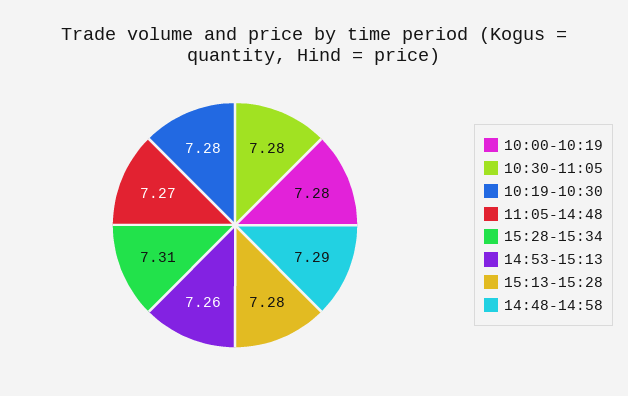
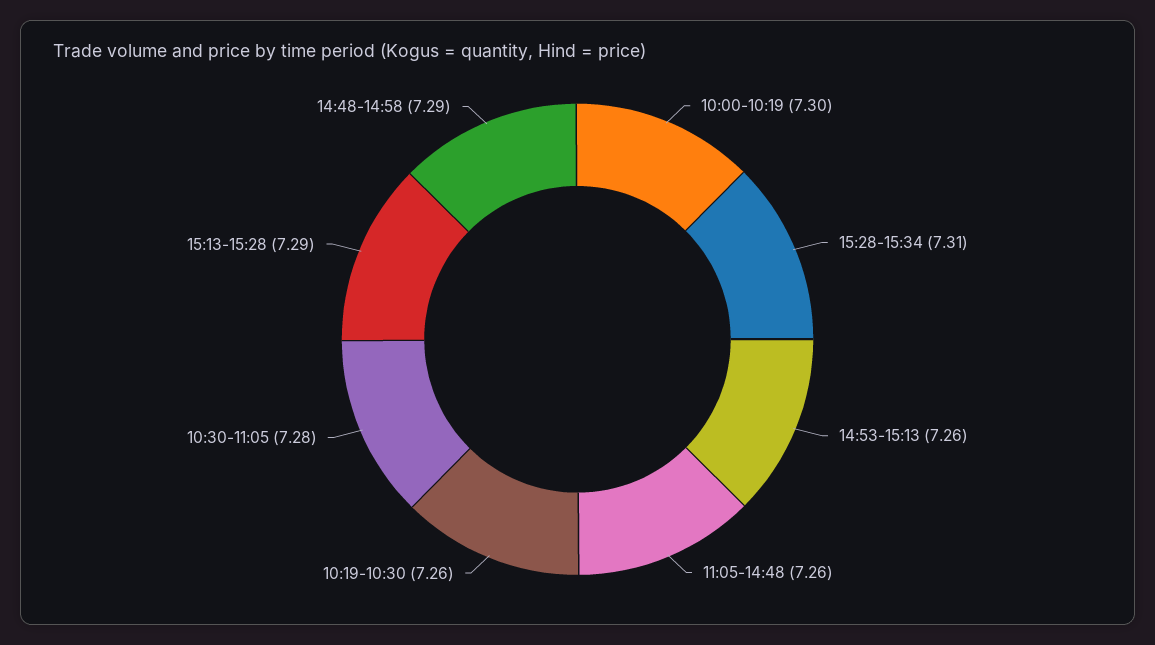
10:00-10:19: 7.28 -> 7.3
10:19-10:30: 7.28 -> 7.26
11:05-14:48: 7.27 -> 7.26
15:13-15:28: 7.28 -> 7.29

